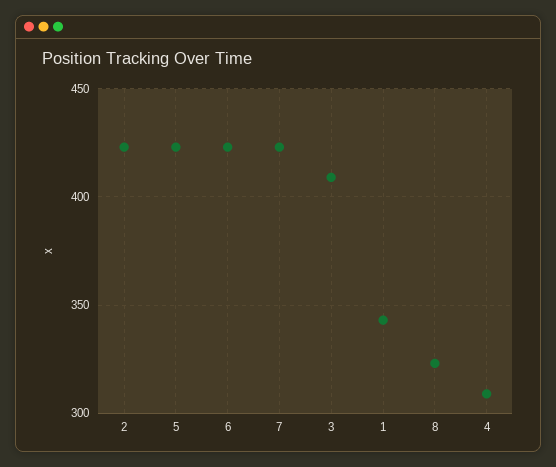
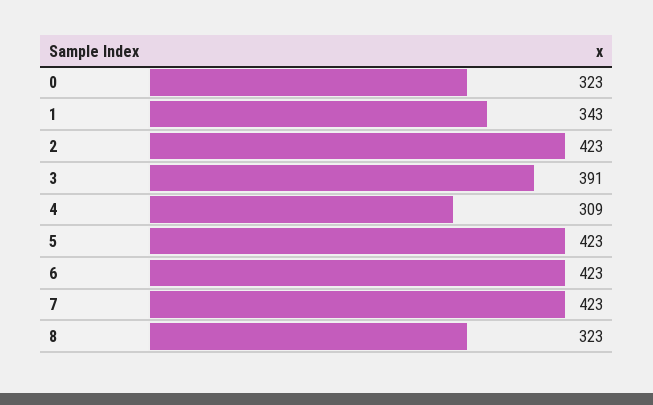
3: 410 -> 391
0: none -> 323

